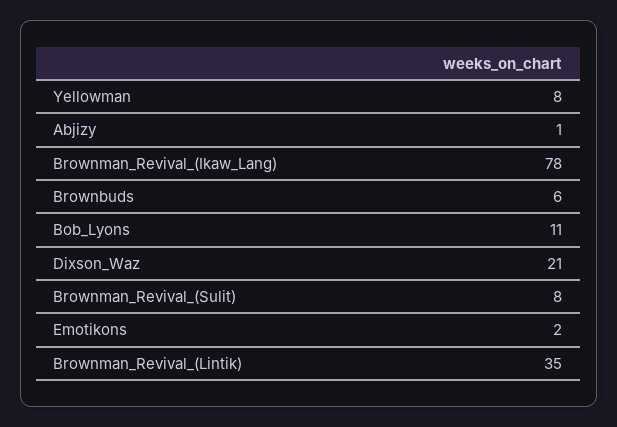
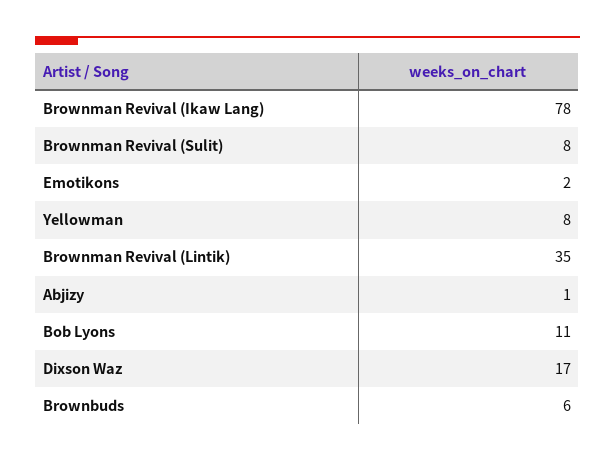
Dixson_Waz: 21 -> 17

